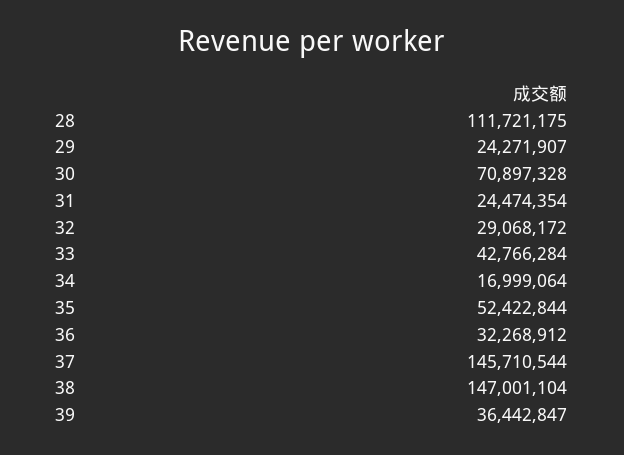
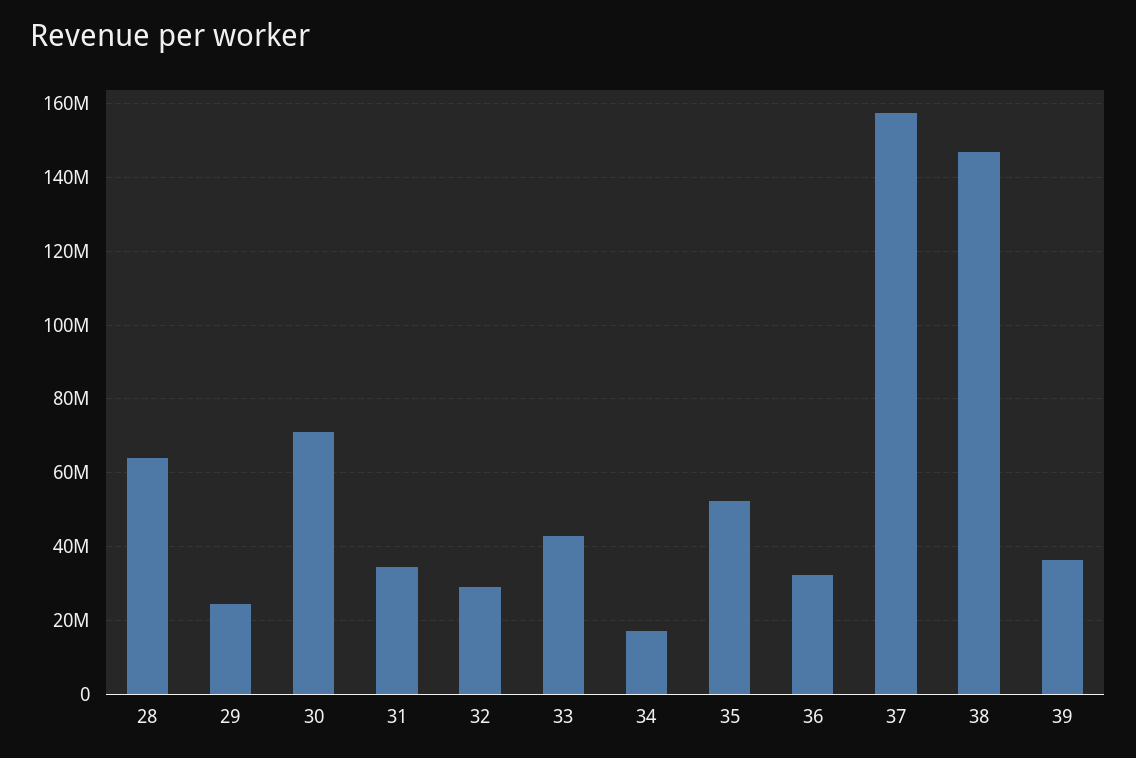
28: 111721175 -> 64000000
31: 24474354 -> 34000000
37: 145710544 -> 158000000

